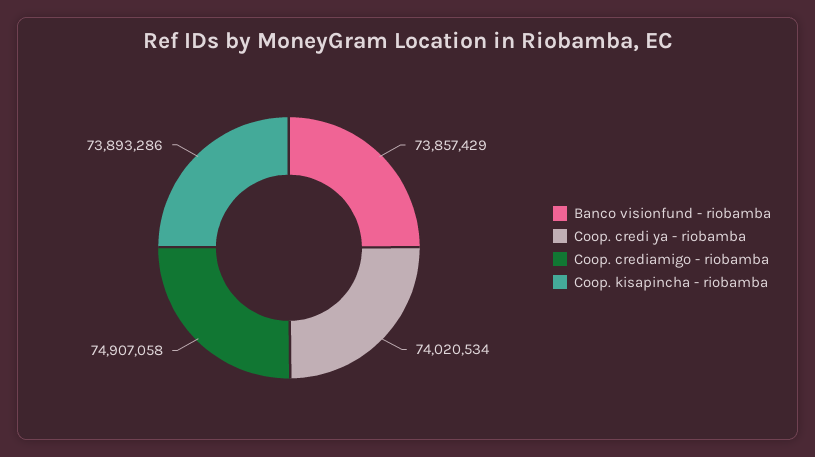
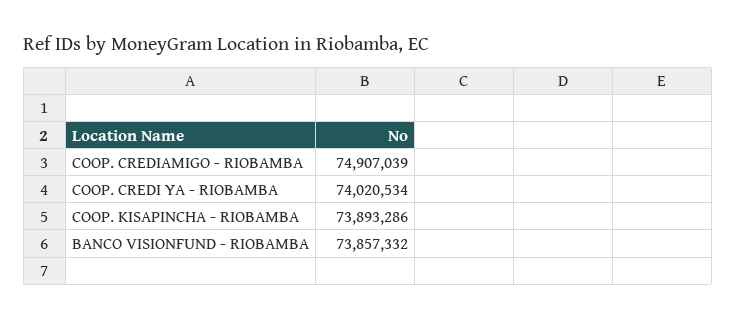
Banco visionfund - riobamba: 73857429 -> 73857332
Coop. crediamigo - riobamba: 74907058 -> 74907039

